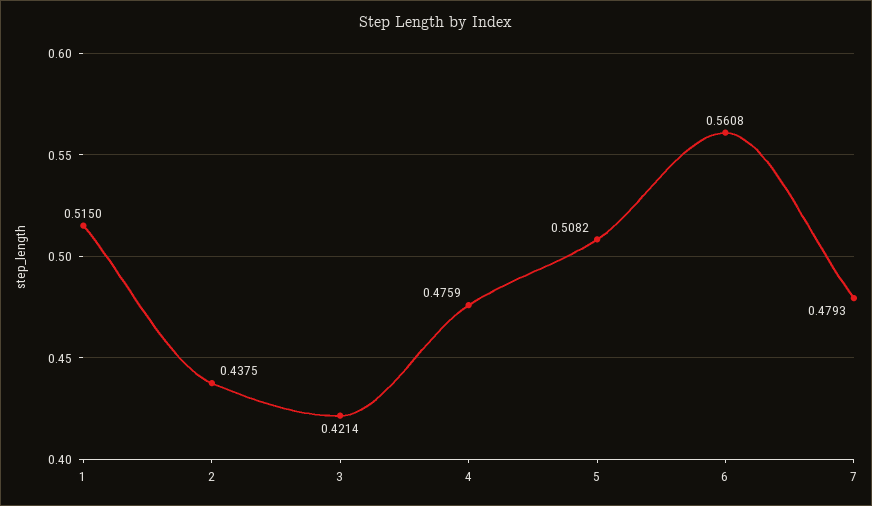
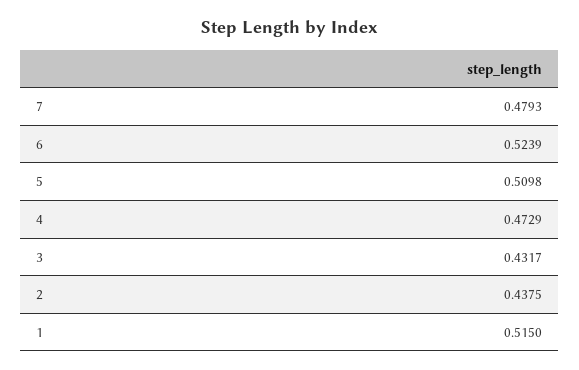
3: 0.4214 -> 0.4317
4: 0.4759 -> 0.4729
5: 0.5082 -> 0.5098
6: 0.5608 -> 0.5239

